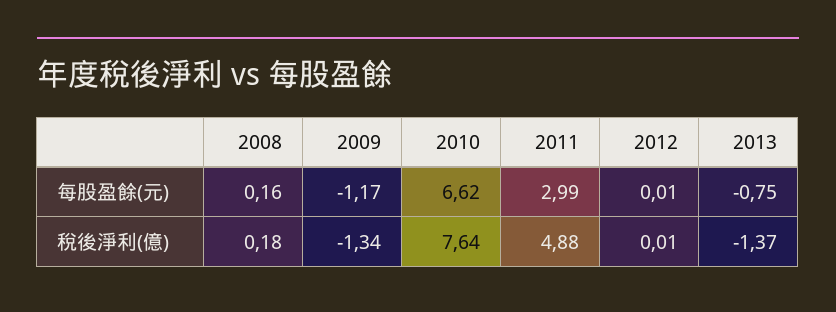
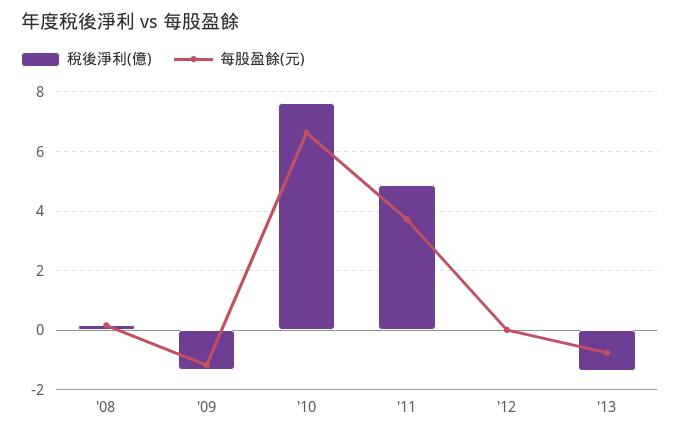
每股盈餘(元), 2011: 2.99 -> 3.75

